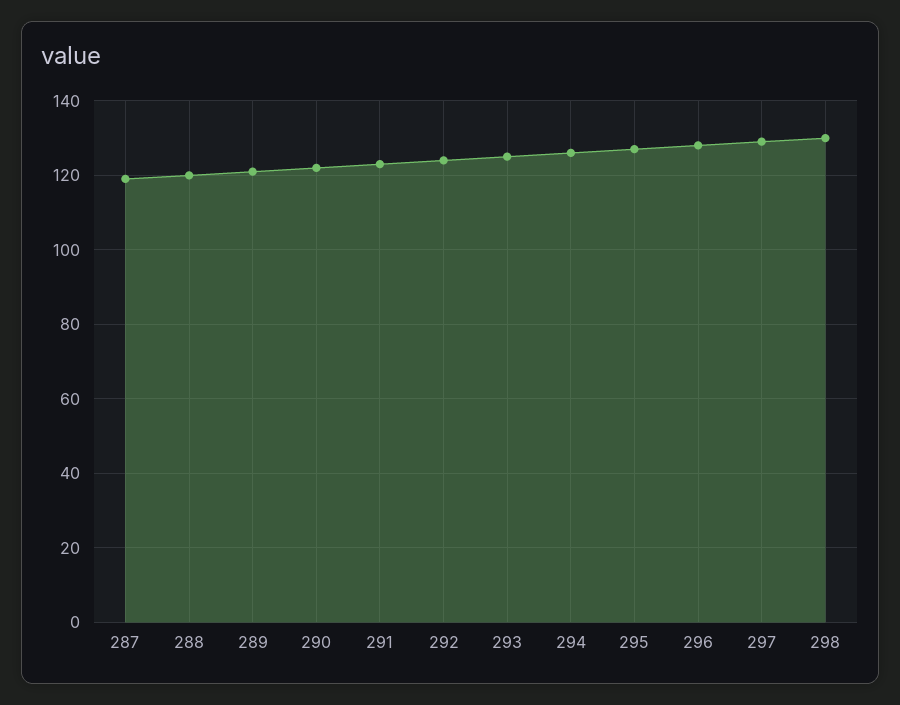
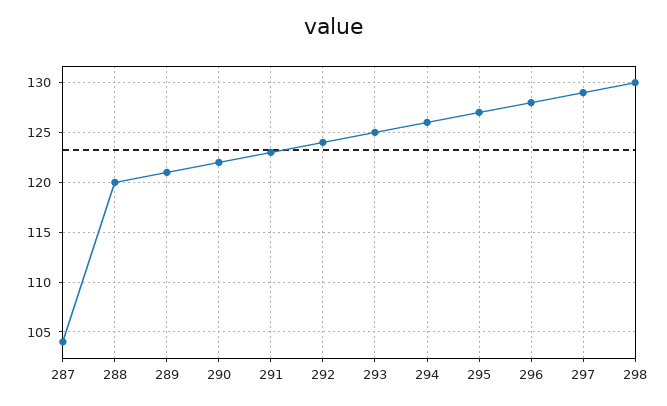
287: 120 -> 104

